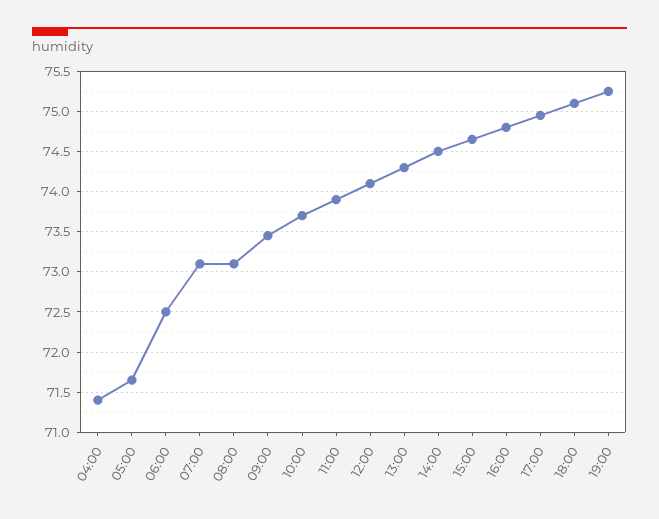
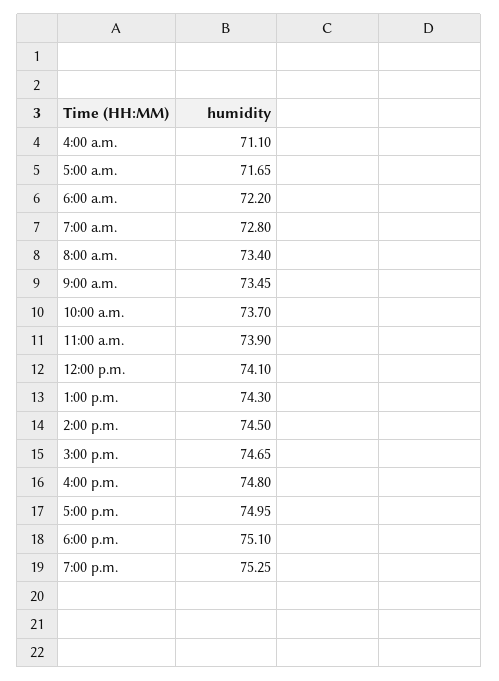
04:00: 71.4 -> 71.1
06:00: 72.5 -> 72.2
07:00: 73.1 -> 72.8
08:00: 73.1 -> 73.4

